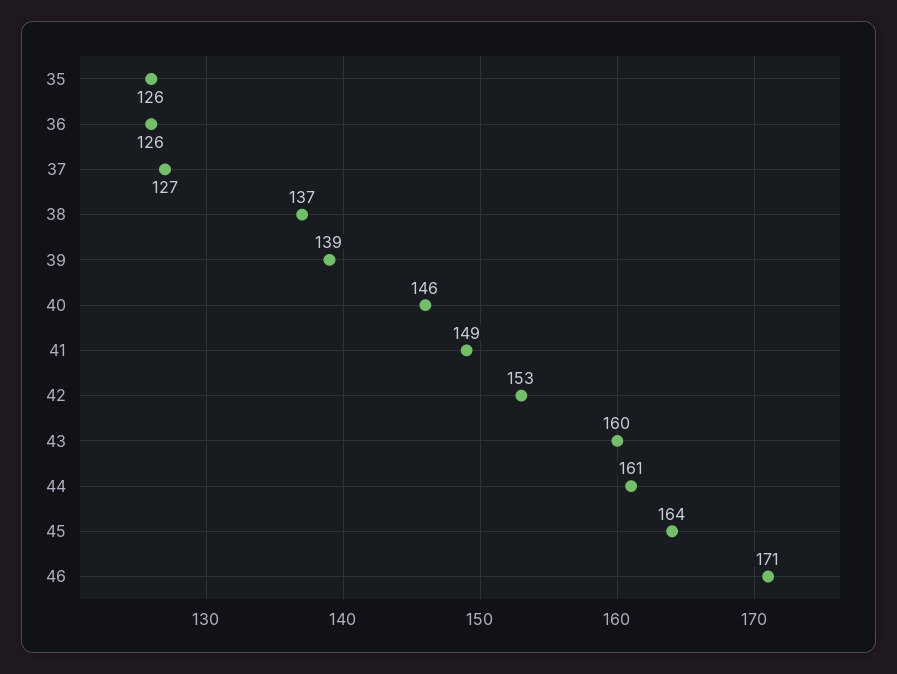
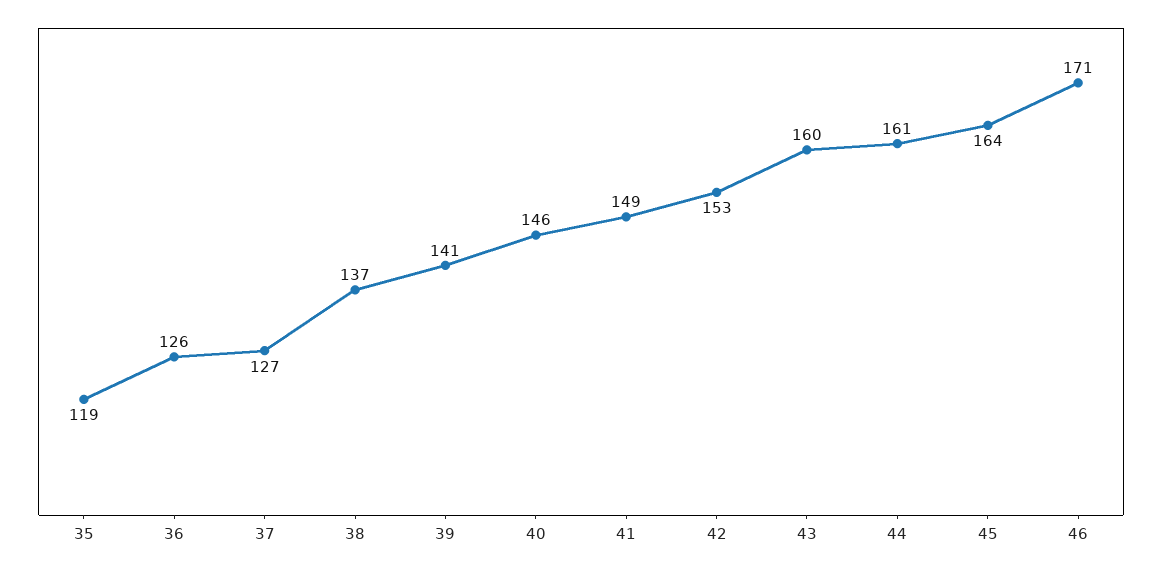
35: 126 -> 119
39: 139 -> 141

